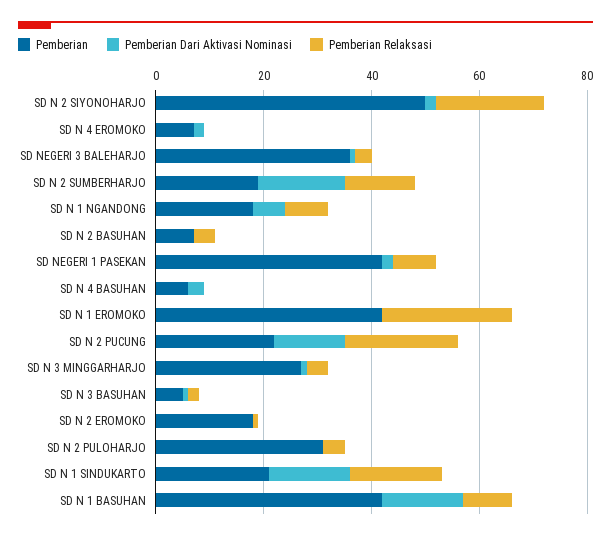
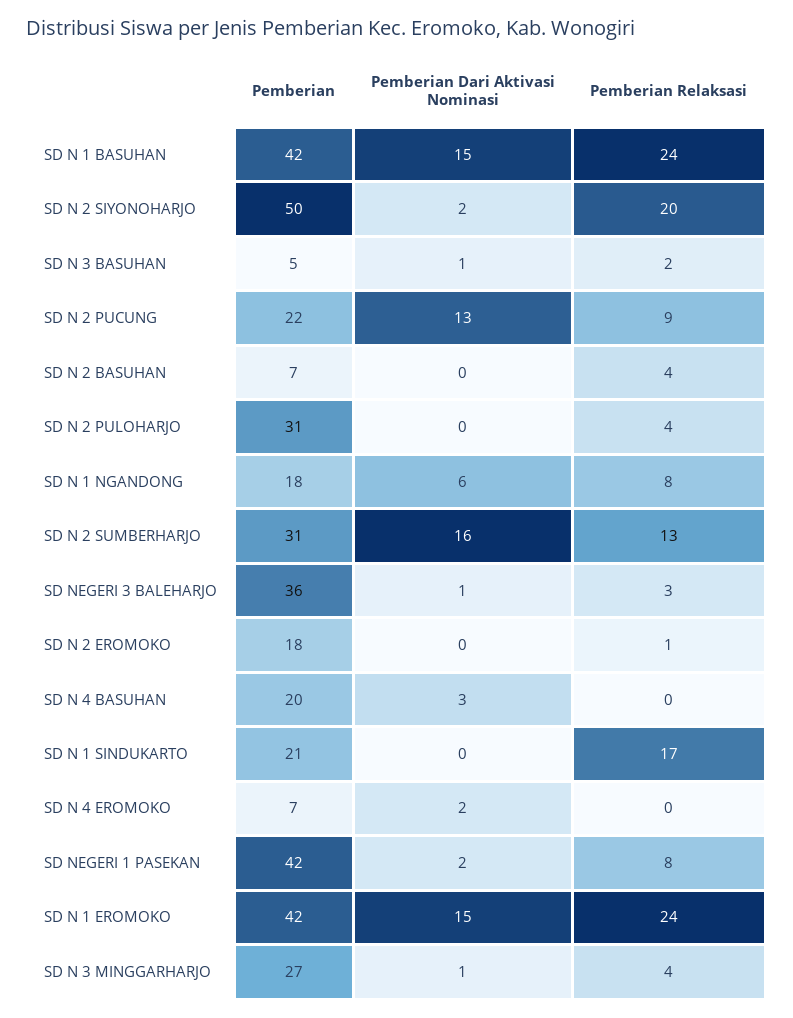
Pemberian, SD N 2 SUMBERHARJO: 20 -> 31
Pemberian, SD N 4 BASUHAN: 5 -> 20
Pemberian Dari Aktivasi Nominasi, SD N 1 EROMOKO: 0 -> 15
Pemberian Relaksasi, SD N 2 PUCUNG: 20 -> 9
Pemberian Dari Aktivasi Nominasi, SD N 1 SINDUKARTO: 15 -> 0
Pemberian Relaksasi, SD N 1 BASUHAN: 10 -> 24

